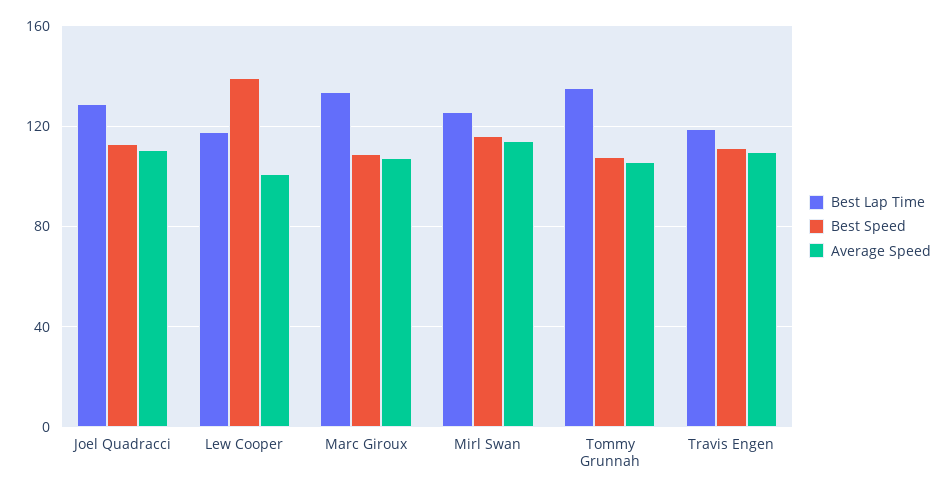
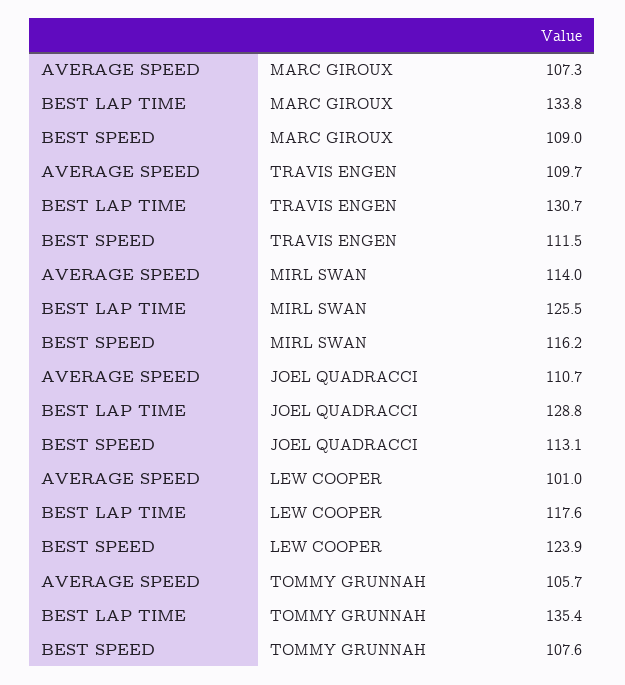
Best Speed, Lew Cooper: 140 -> 123.9
Best Lap Time, Travis Engen: 120 -> 130.7

